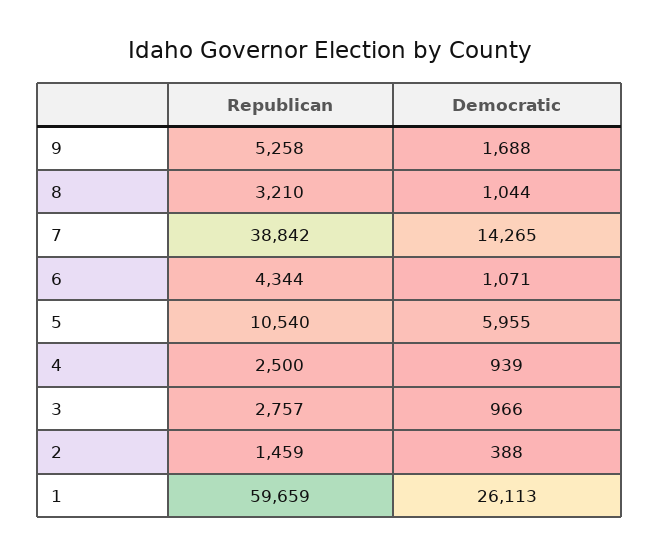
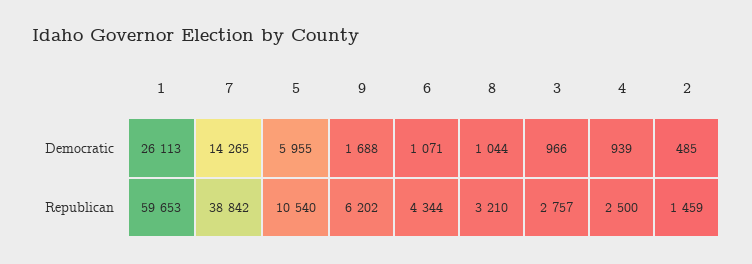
Republican, 9: 5258 -> 6202
Democratic, 2: 388 -> 485
Republican, 1: 59659 -> 59653

